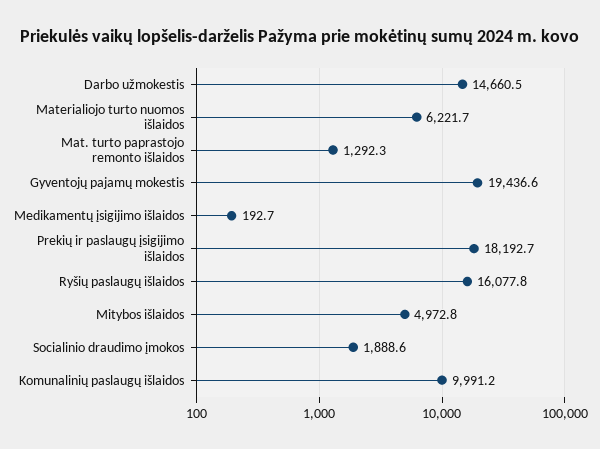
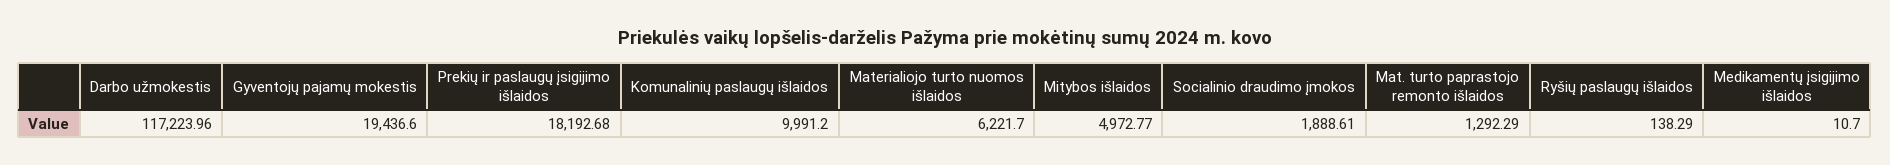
Darbo užmokestis: 14660.5 -> 117223.96
Medikamentų įsigijimo išlaidos: 192.7 -> 10.7
Ryšių paslaugų išlaidos: 16077.8 -> 138.29

